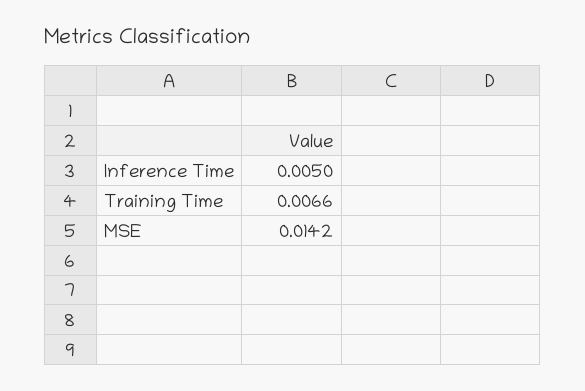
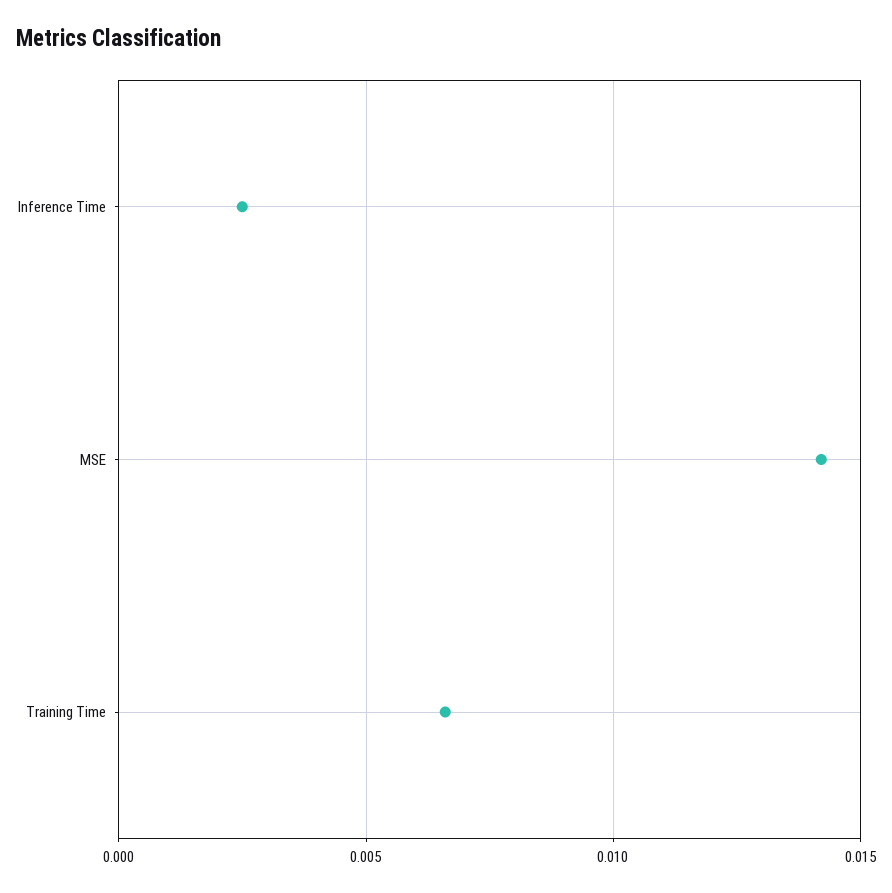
Inference Time: 0.005 -> 0.0025

